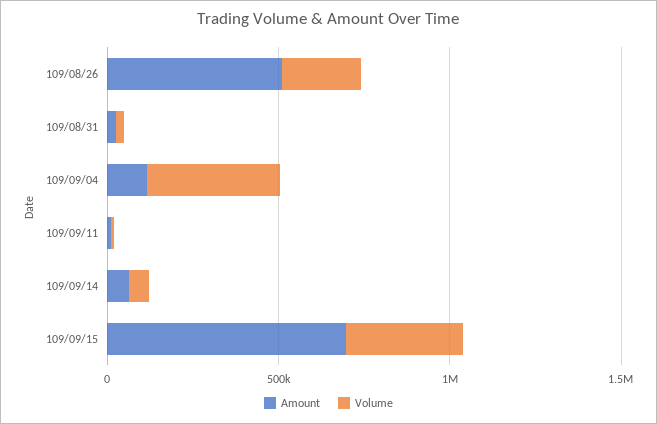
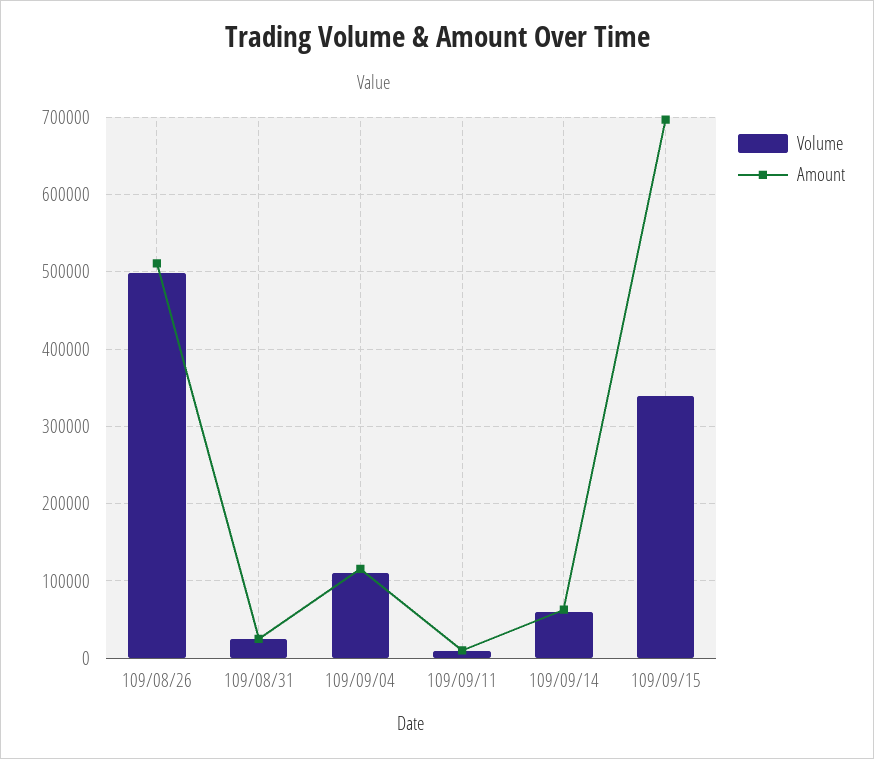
Volume, 109/08/26: 200000 -> 500000
Volume, 109/09/04: 400000 -> 110000

